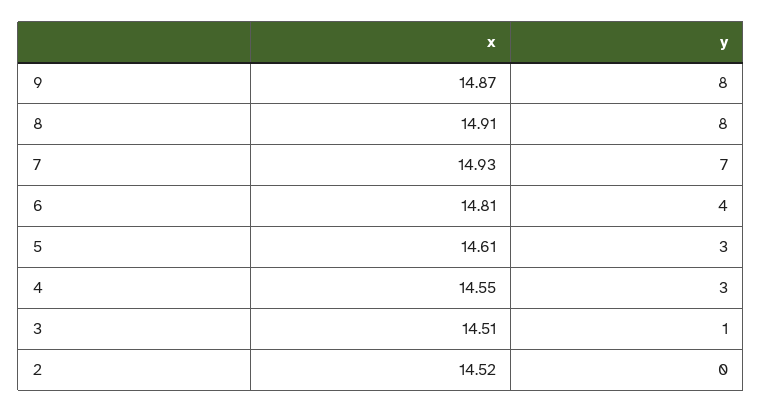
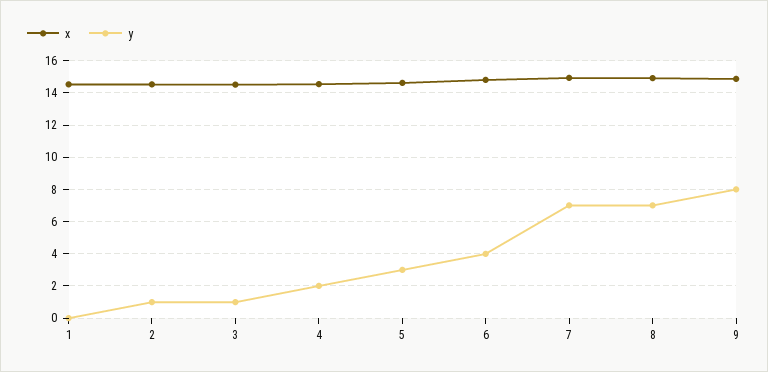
y, 8: 8 -> 7
y, 4: 3 -> 2
y, 2: 0 -> 1
x, 1: none -> 14.5
y, 1: none -> 0

